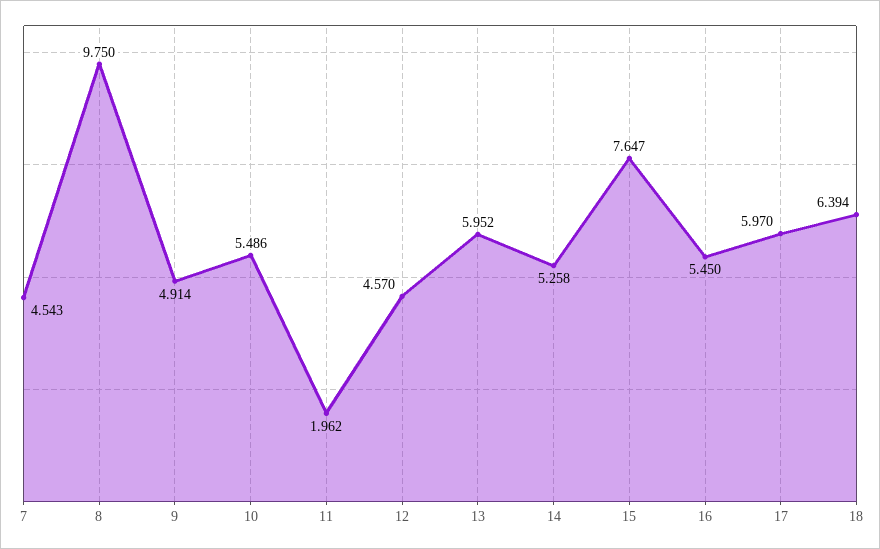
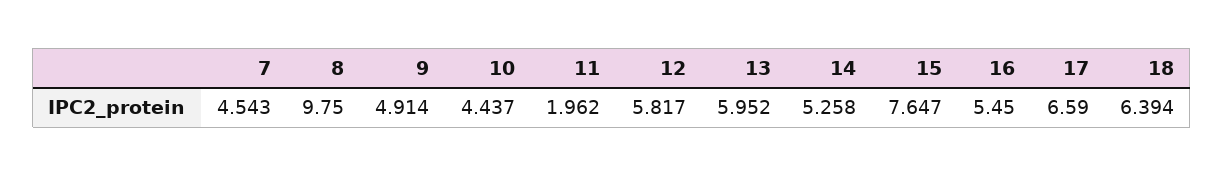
10: 5.486 -> 4.437
12: 4.57 -> 5.817
17: 5.97 -> 6.59

